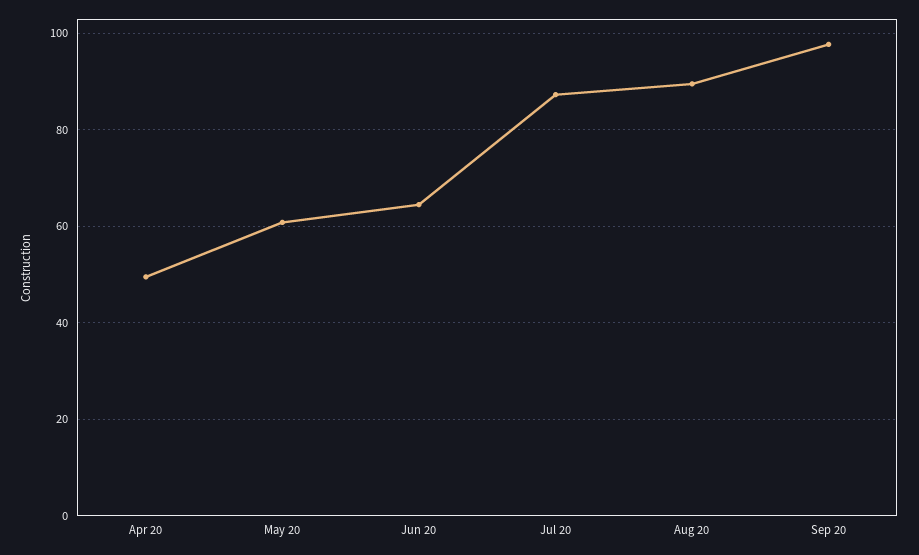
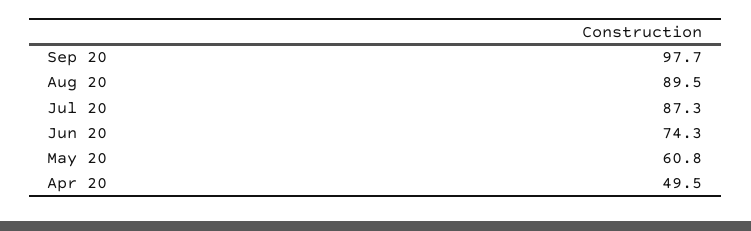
Jun 20: 64 -> 74.3

